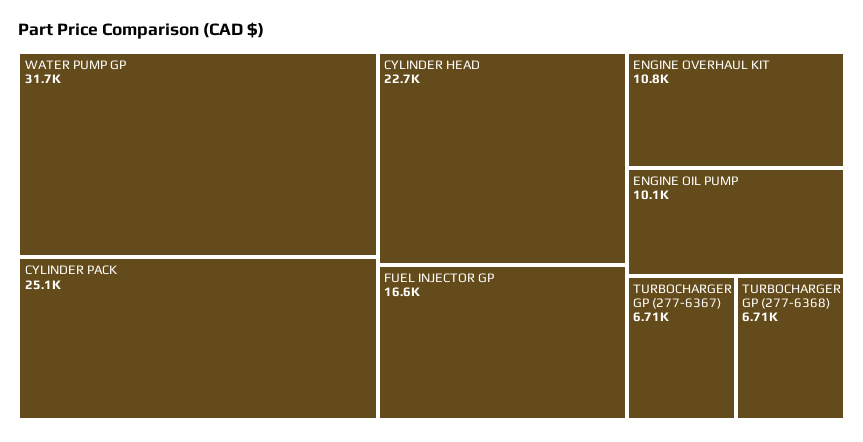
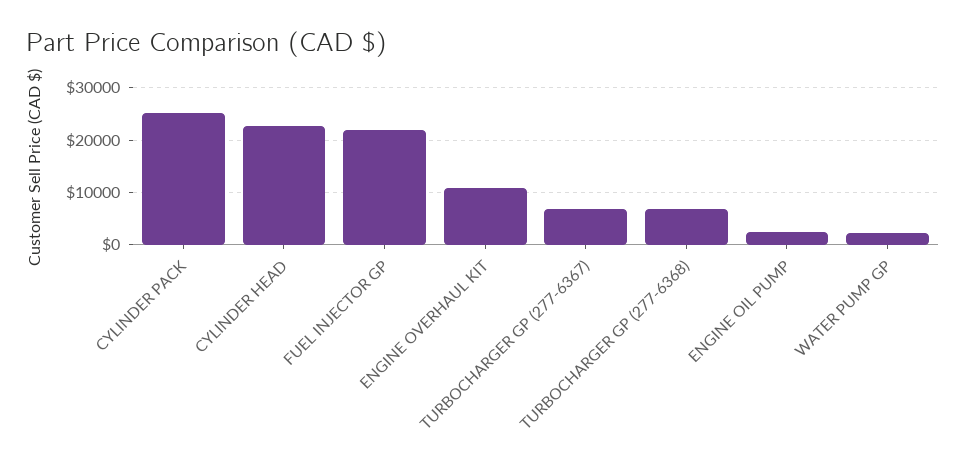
WATER PUMP GP: 31700 -> 2000
FUEL INJECTOR GP: 16600 -> 22000
ENGINE OIL PUMP: 10100 -> 2000

